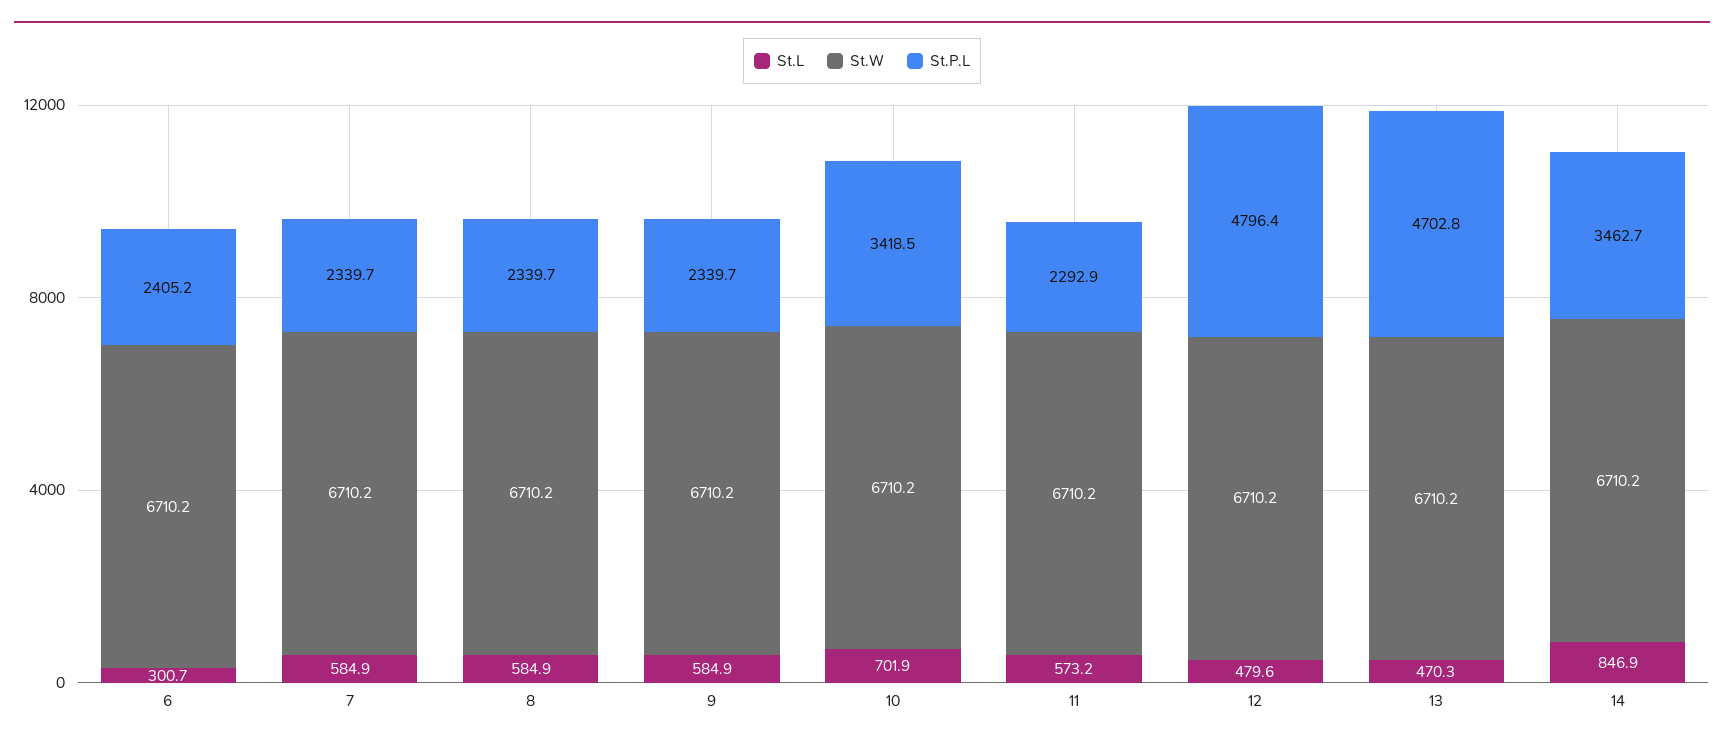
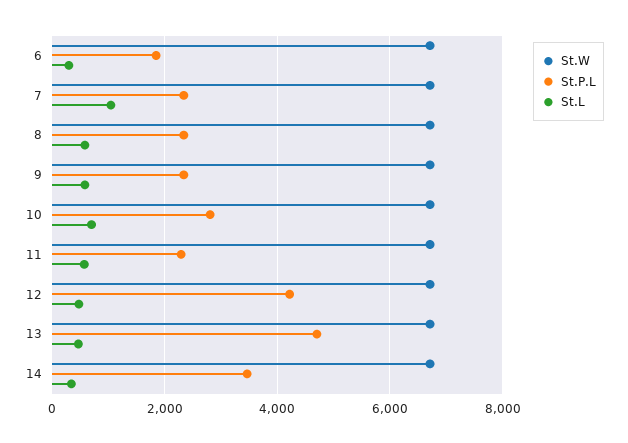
St.P.L, 6: 2405.2 -> 1800
St.L, 7: 584.9 -> 1000
St.P.L, 10: 3418.5 -> 2800
St.P.L, 12: 4796.4 -> 4200
St.L, 14: 846.9 -> 400

